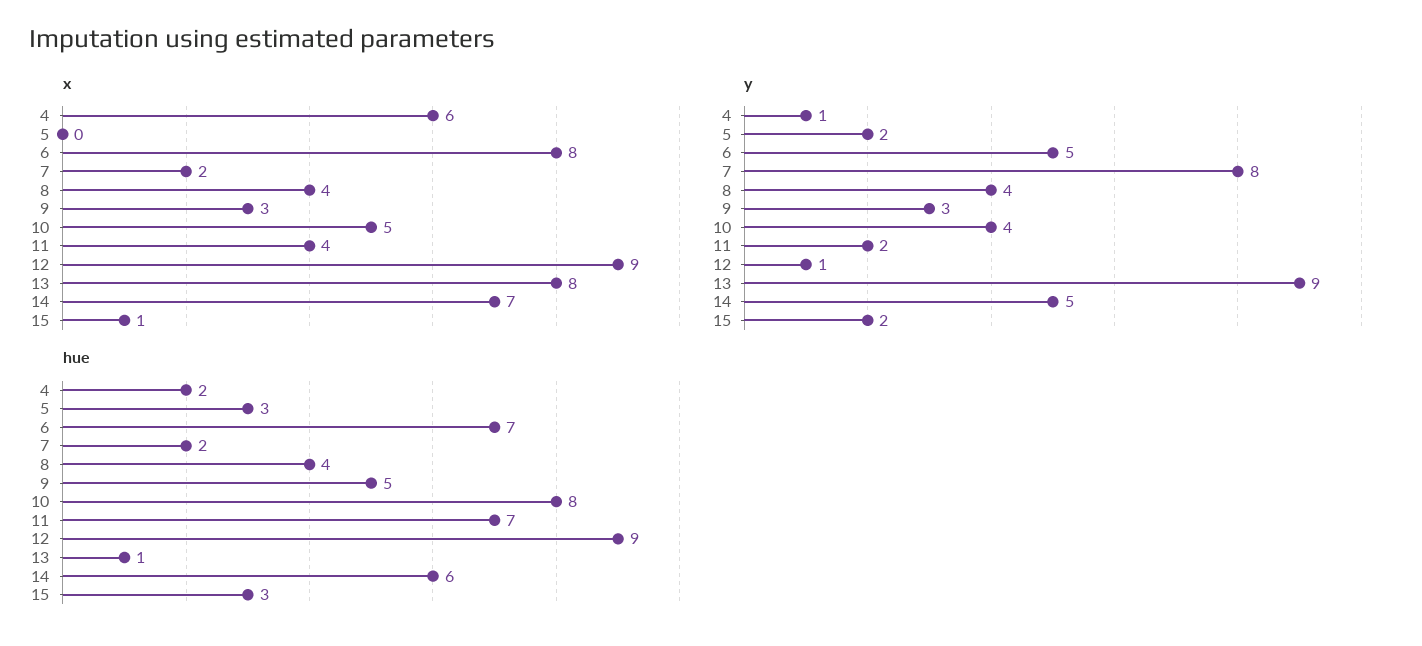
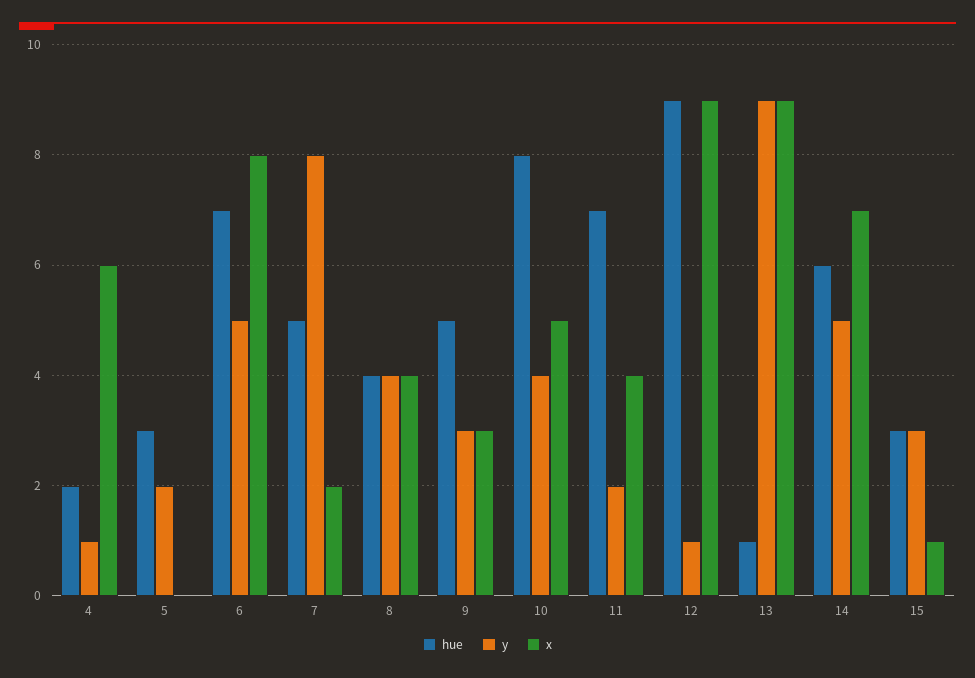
x, 13: 8 -> 9
y, 15: 2 -> 3
hue, 7: 2 -> 5

